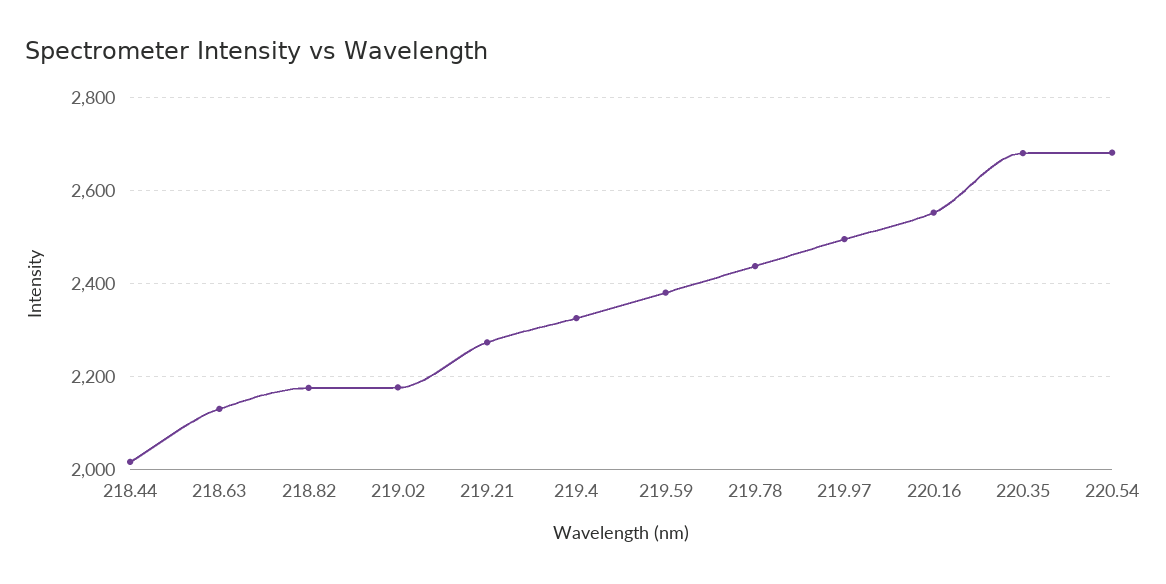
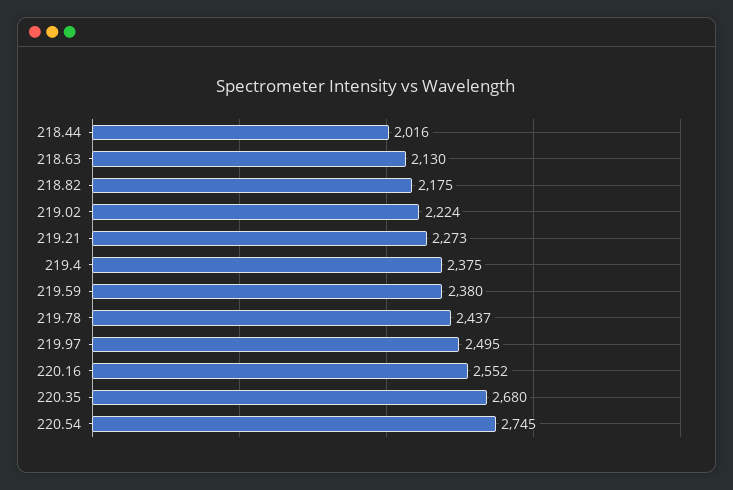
219.02: 2180 -> 2224
219.4: 2320 -> 2375
220.54: 2680 -> 2745

